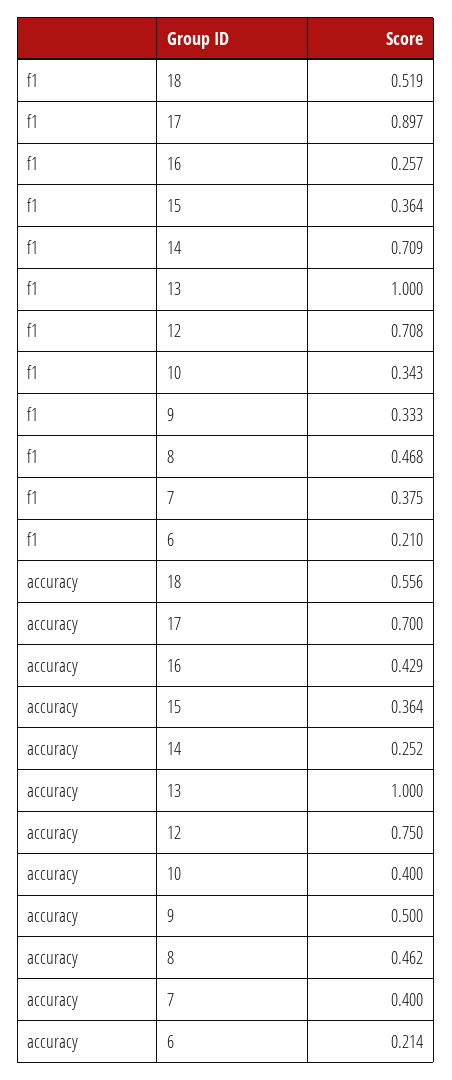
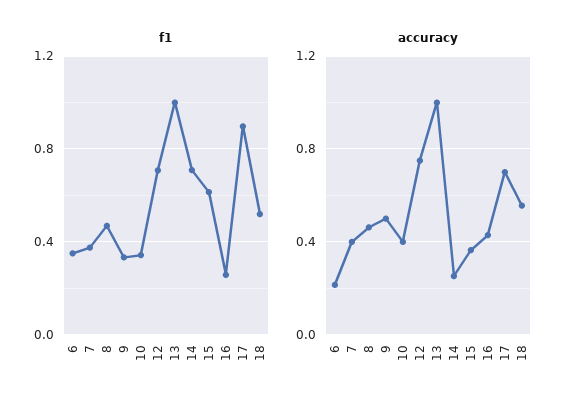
f1, 15: 0.364 -> 0.6
f1, 6: 0.21 -> 0.35

